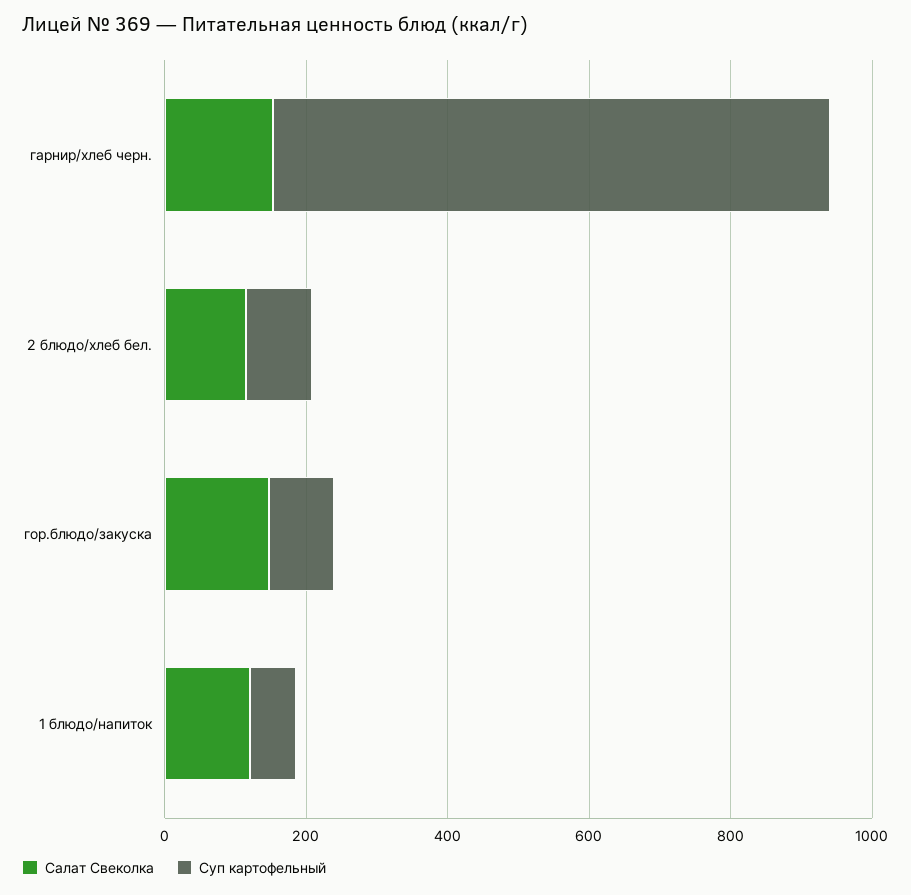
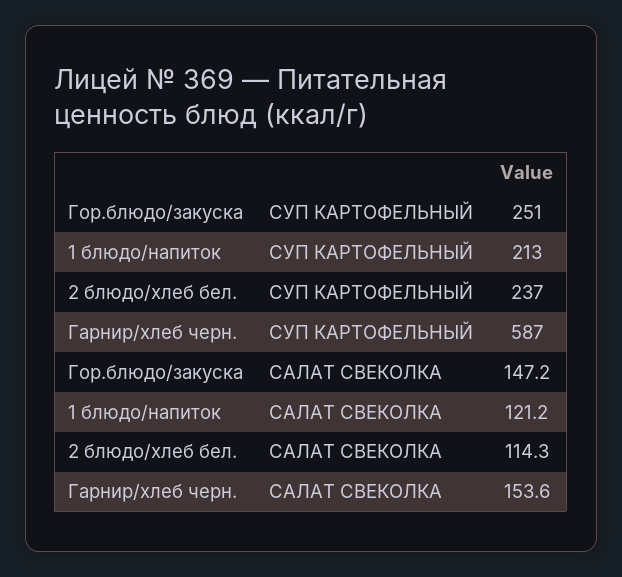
Суп картофельный, гарнир/хлеб черн.: 800 -> 587
Суп картофельный, 2 блюдо/хлеб бел.: 100 -> 237
Суп картофельный, гор.блюдо/закуска: 100 -> 251
Суп картофельный, 1 блюдо/напиток: 50 -> 213

